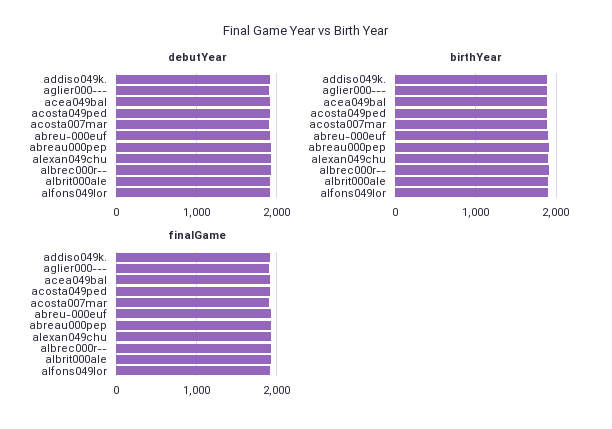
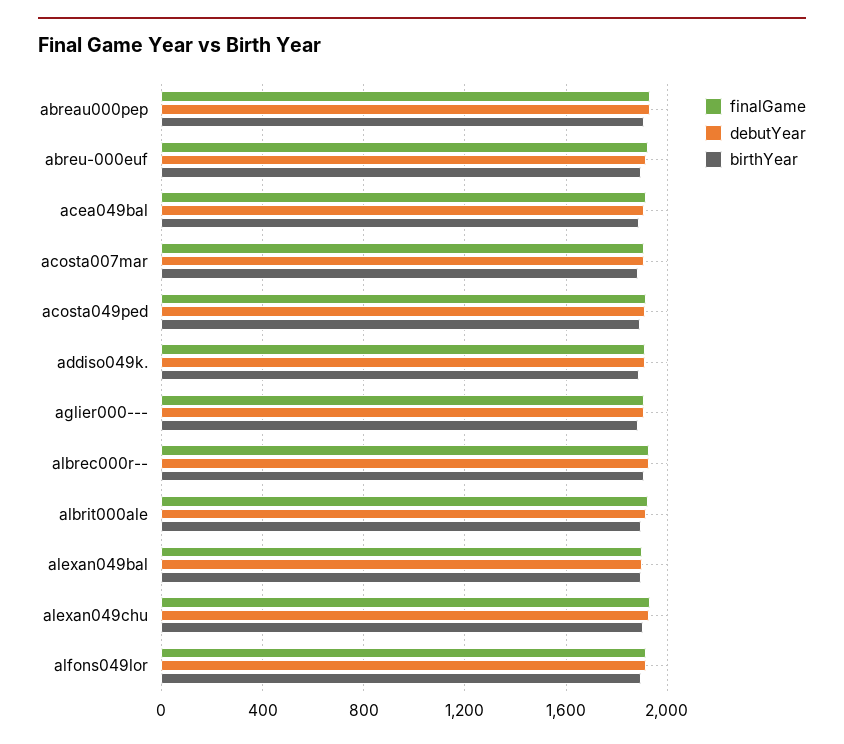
finalGame, alexan049bal: none -> 1900
debutYear, alexan049bal: none -> 1900
birthYear, alexan049bal: none -> 1900

